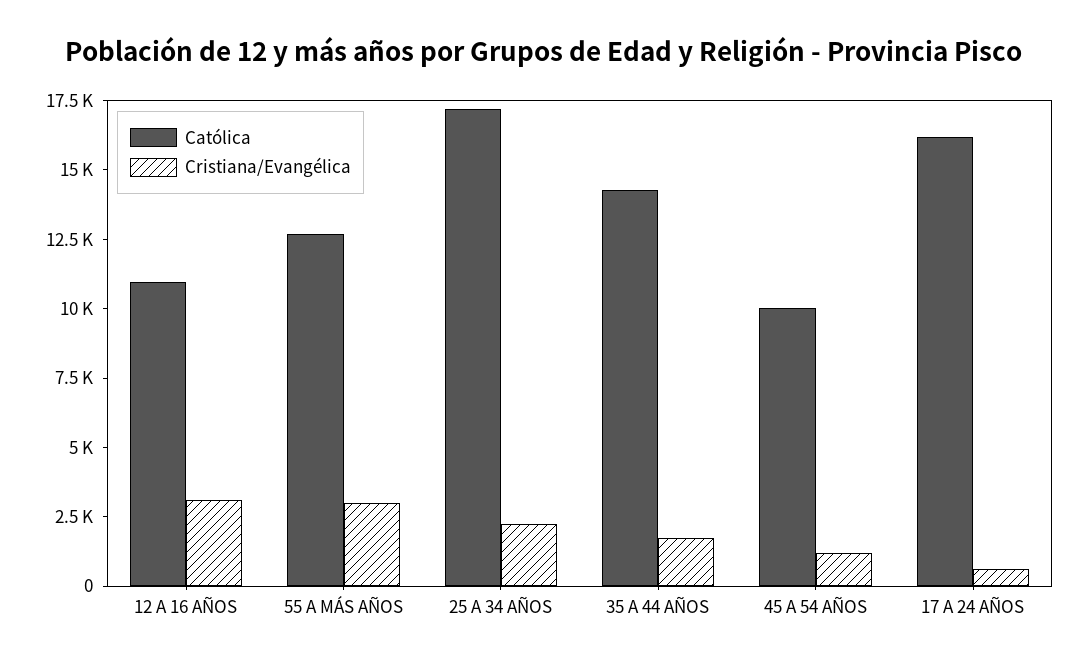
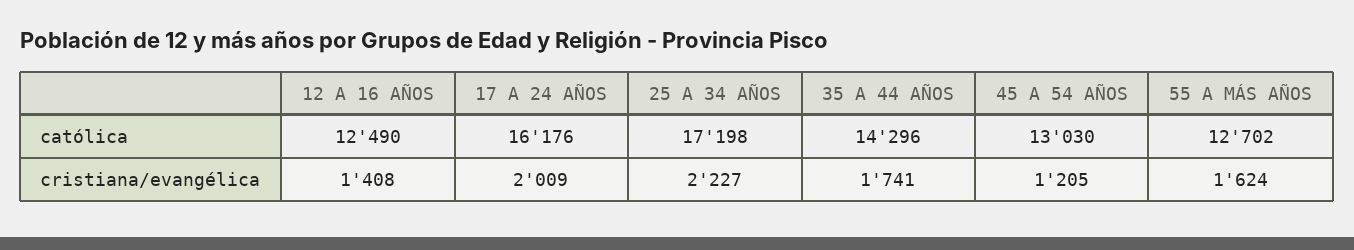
Católica, 12 A 16 AÑOS: 11000 -> 12490
Cristiana/Evangélica, 12 A 16 AÑOS: 3000 -> 1408
Cristiana/Evangélica, 55 A MÁS AÑOS: 3000 -> 1624
Católica, 45 A 54 AÑOS: 10000 -> 13030
Cristiana/Evangélica, 17 A 24 AÑOS: 500 -> 2009

